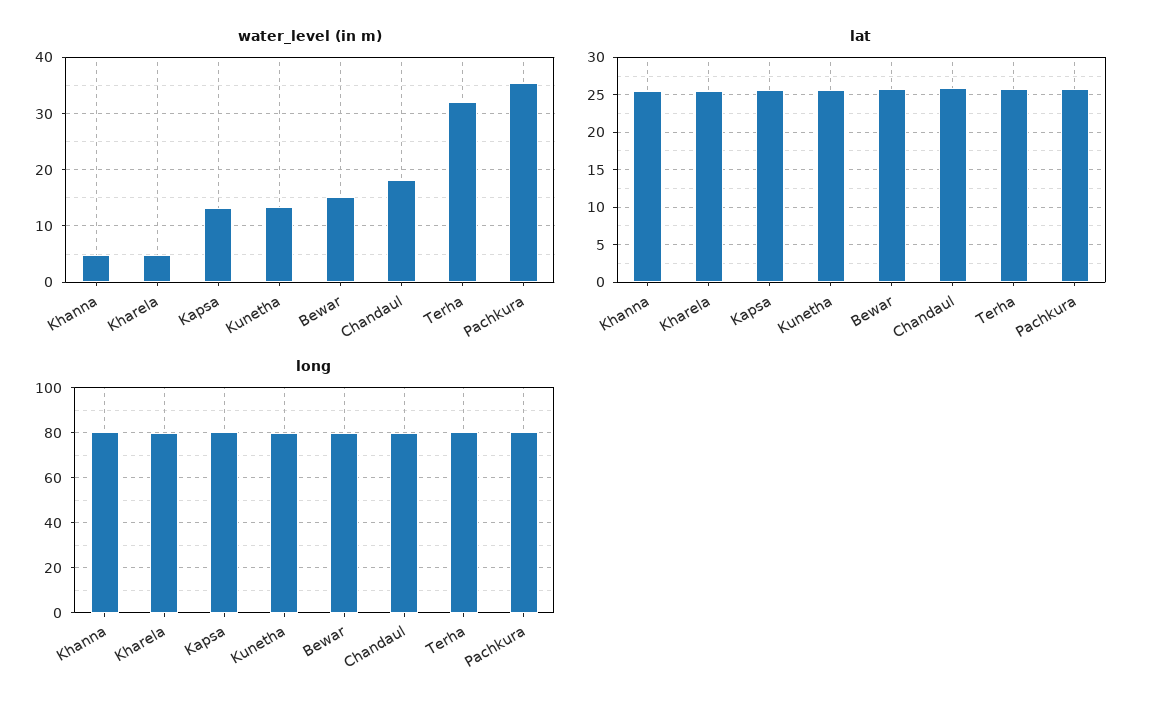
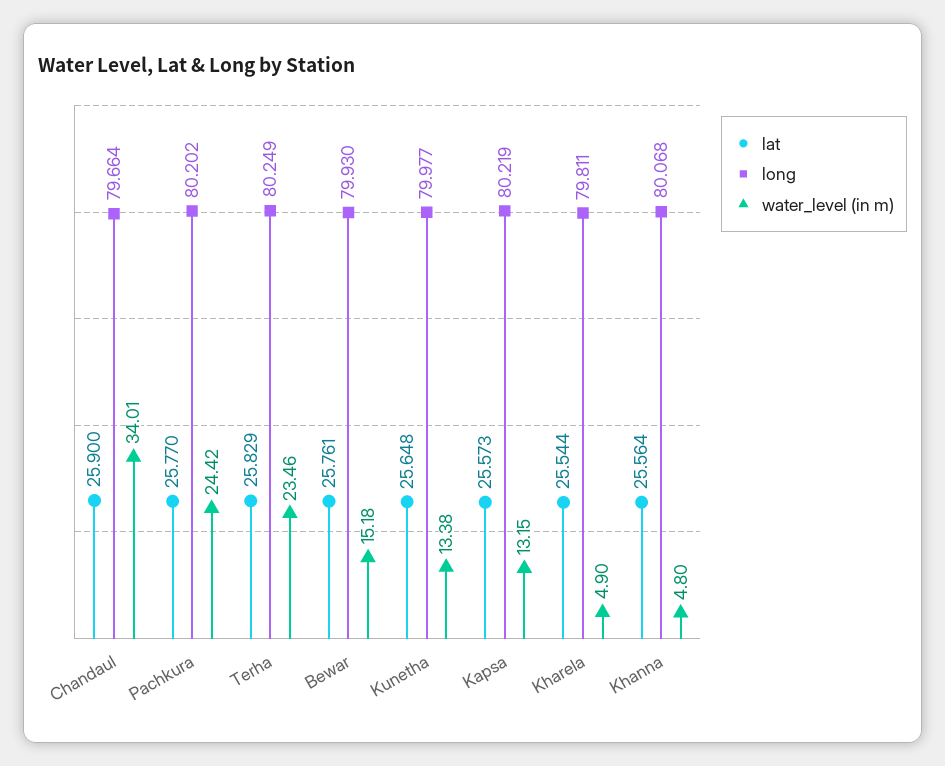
water_level (in m), Chandaul: 18 -> 34.01
water_level (in m), Terha: 32 -> 23.46
water_level (in m), Pachkura: 36 -> 24.42

